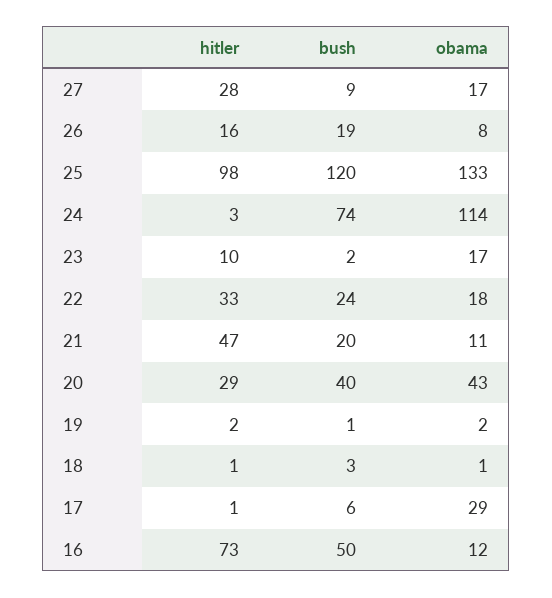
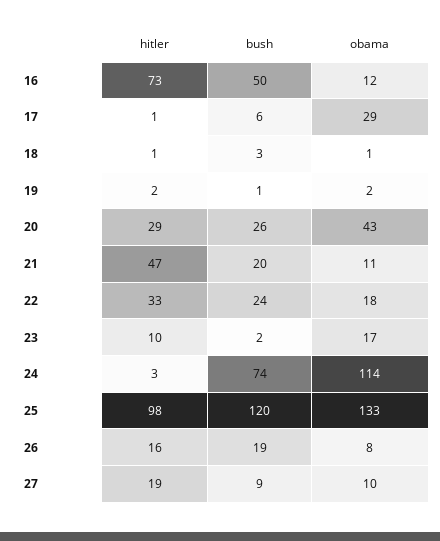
hitler, 27: 28 -> 19
obama, 27: 17 -> 10
bush, 20: 40 -> 26

